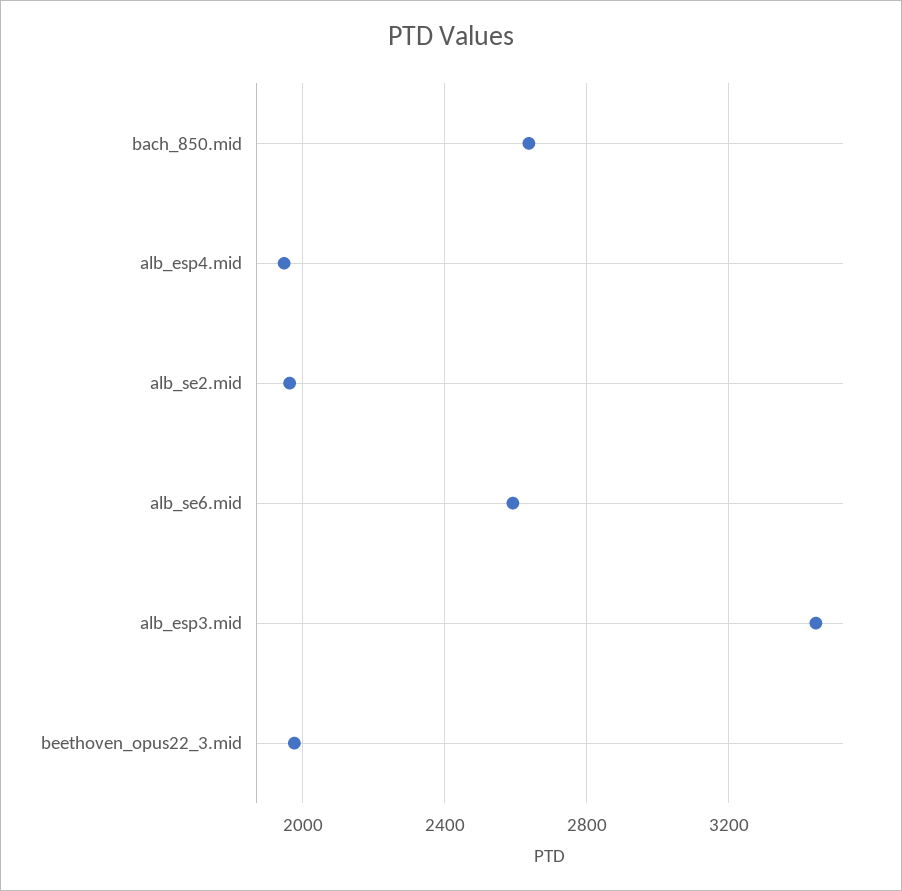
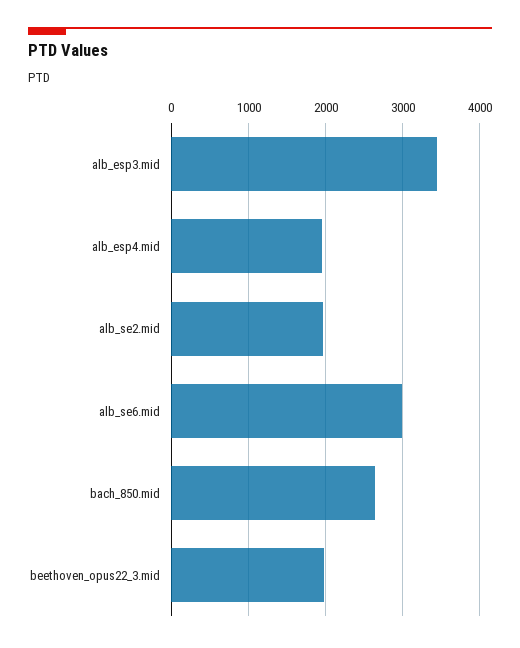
alb_se6.mid: 2600 -> 3000

